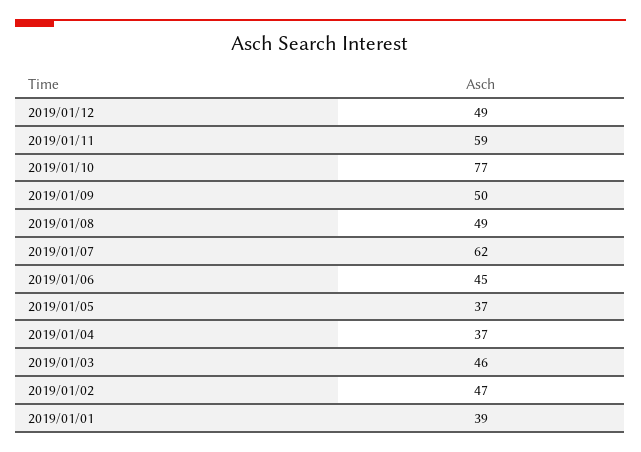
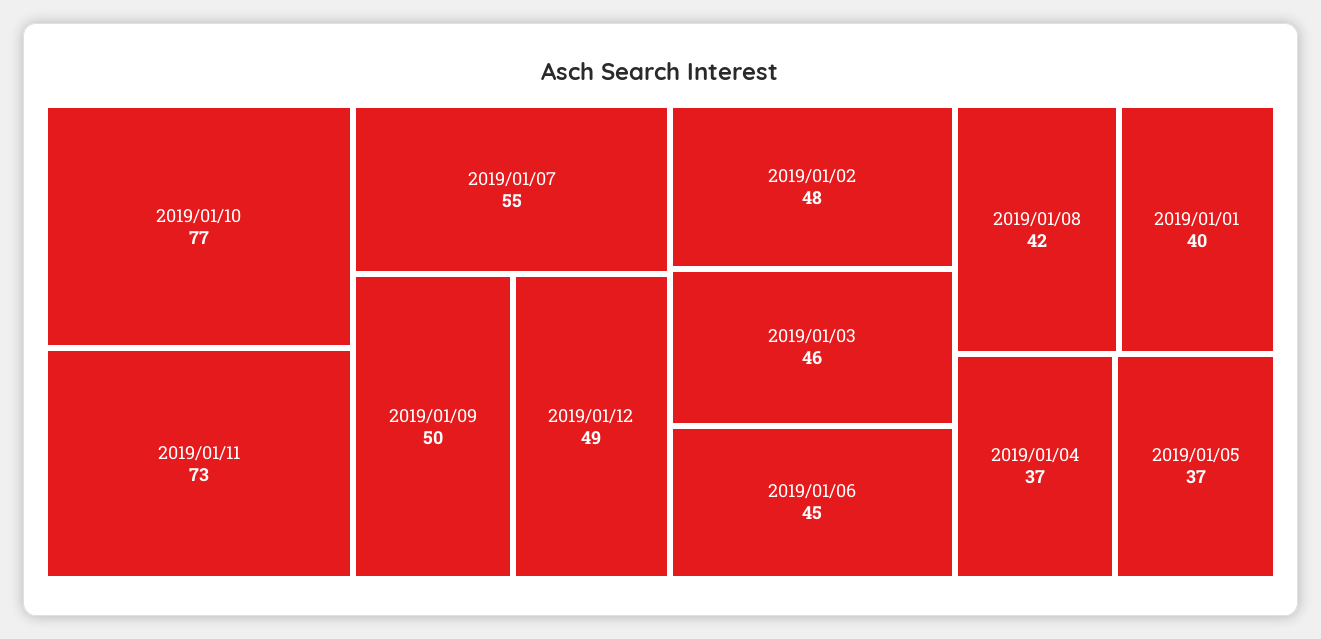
2019/01/11: 59 -> 73
2019/01/08: 49 -> 42
2019/01/07: 62 -> 55
2019/01/02: 47 -> 48
2019/01/01: 39 -> 40

